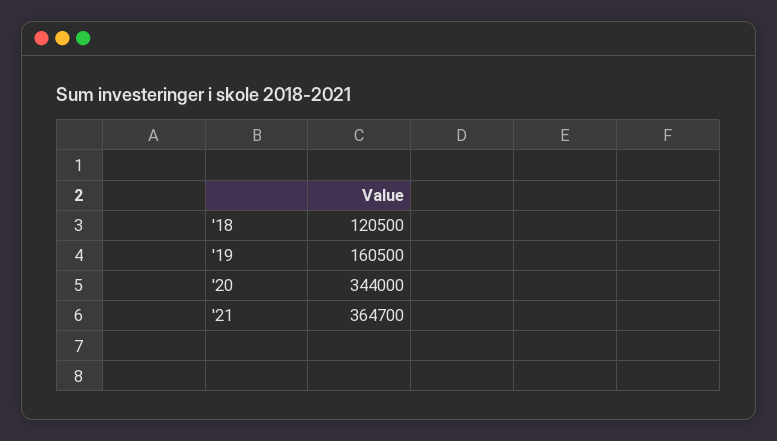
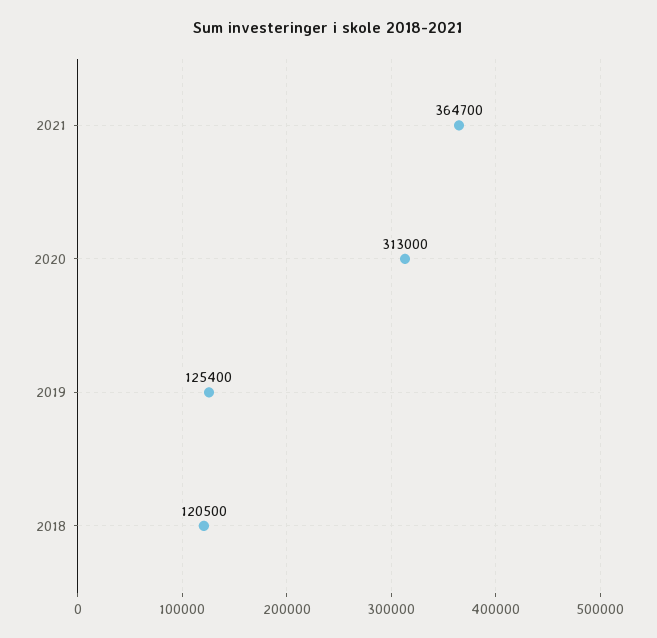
'19: 160500 -> 125400
'20: 344000 -> 313000

